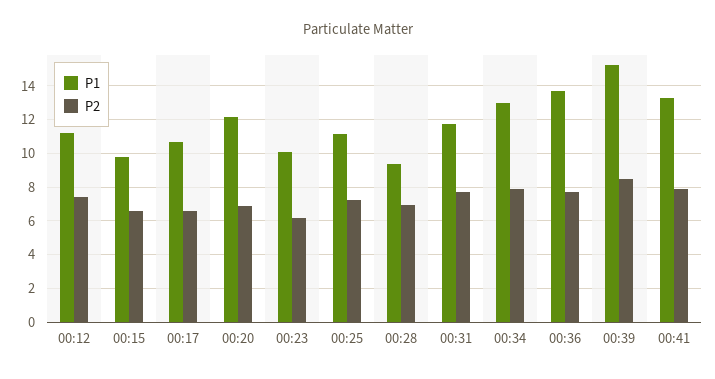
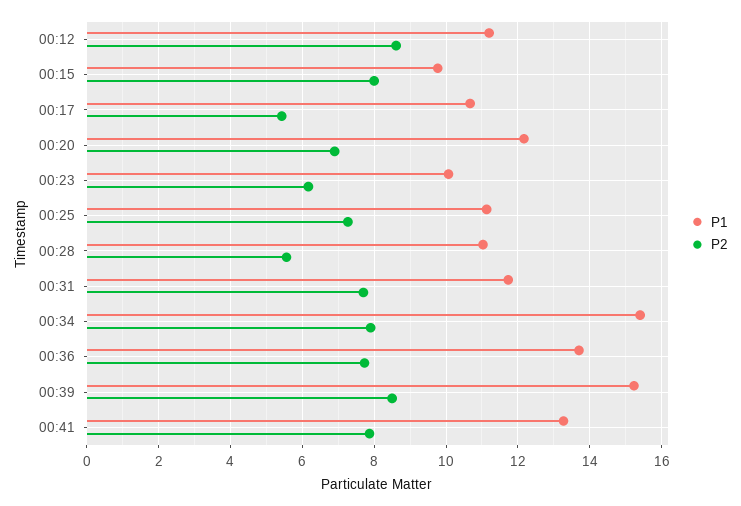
P2, 00:12: 7.5 -> 8.6
P2, 00:15: 6.5 -> 8
P2, 00:17: 6.5 -> 5.4
P1, 00:28: 9.5 -> 11
P2, 00:28: 7 -> 5.6
P1, 00:34: 13 -> 15.4

